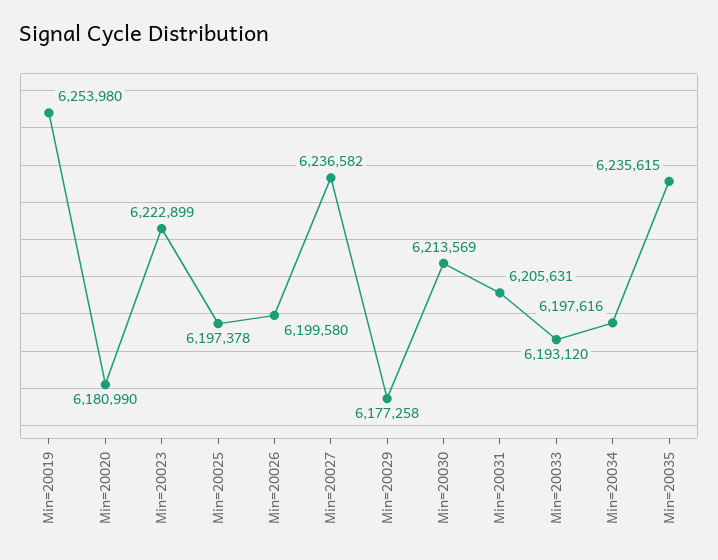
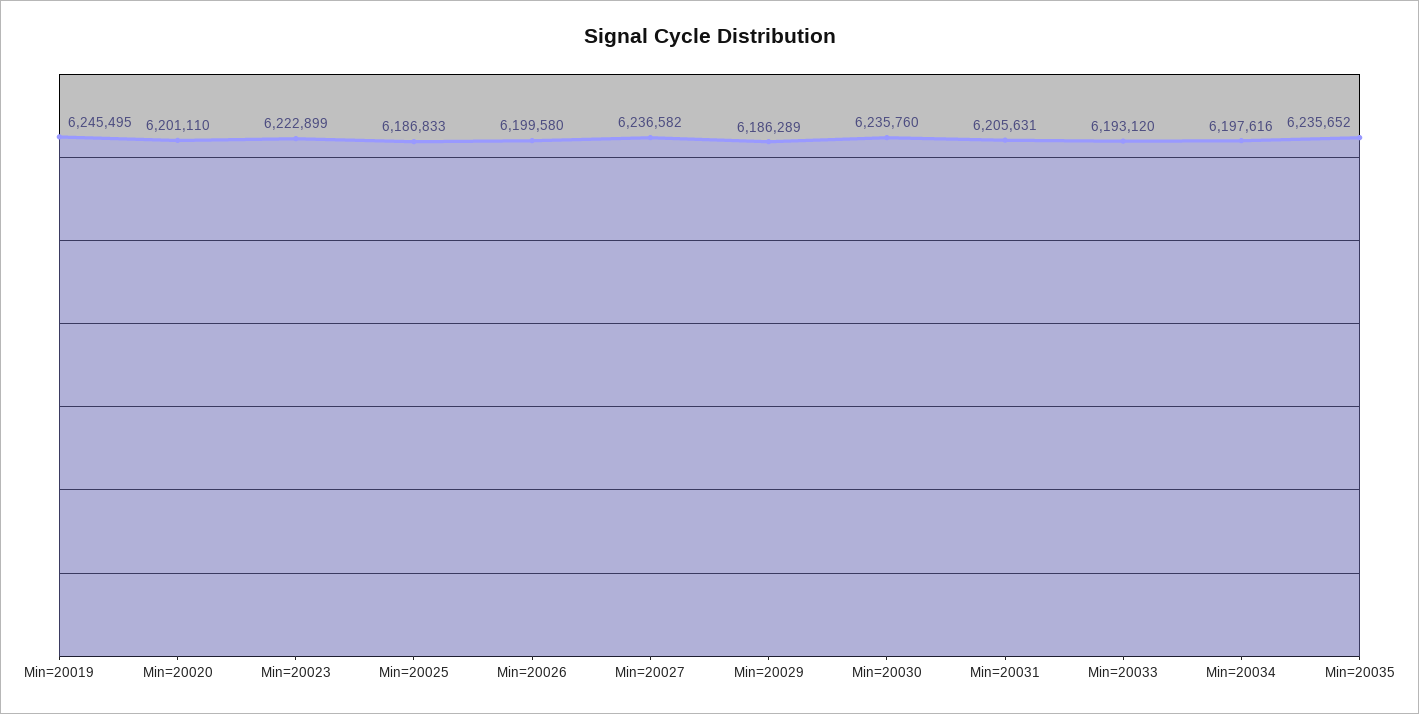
Min=20019: 6253980 -> 6245495
Min=20020: 6180990 -> 6201110
Min=20025: 6197378 -> 6186833
Min=20029: 6177258 -> 6186289
Min=20030: 6213569 -> 6235760
Min=20035: 6235615 -> 6235652

